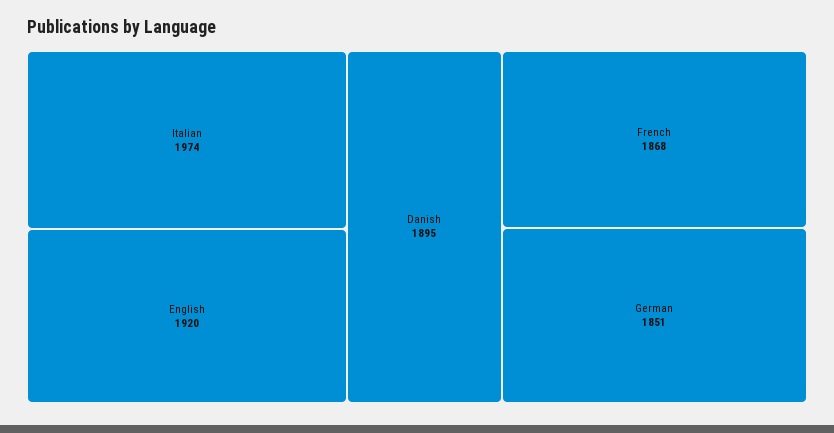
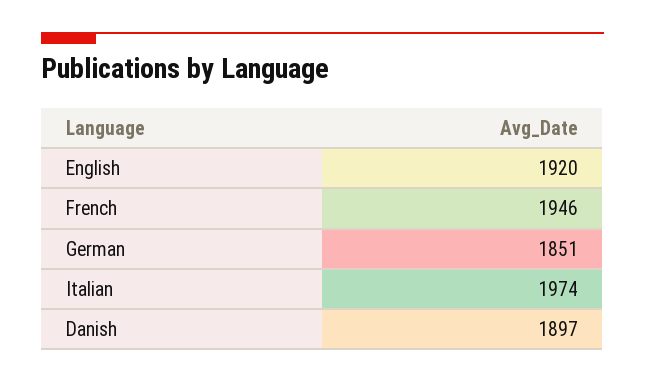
Danish: 1895 -> 1897
French: 1868 -> 1946

